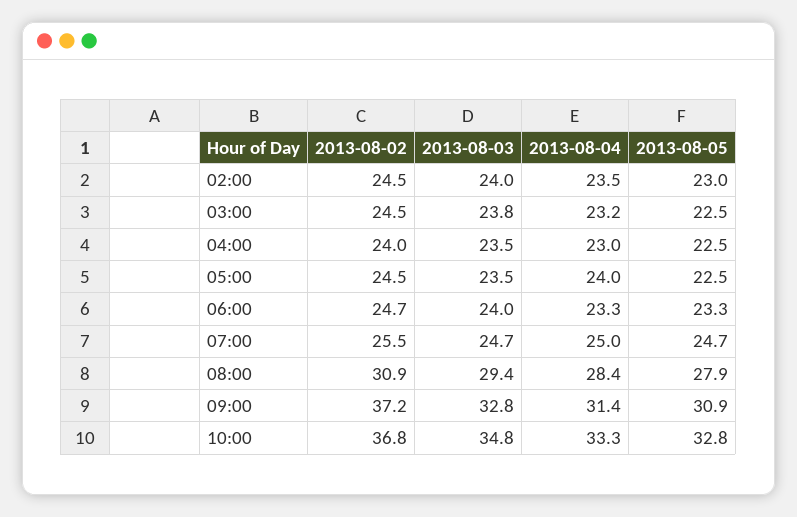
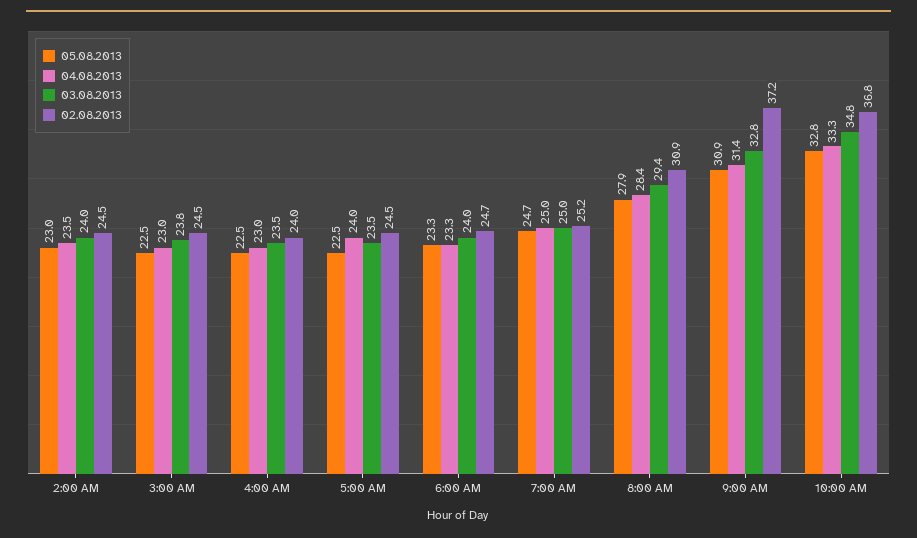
2013-08-04, 03:00: 23.2 -> 23
2013-08-02, 07:00: 25.5 -> 25.2
2013-08-03, 07:00: 24.7 -> 25

